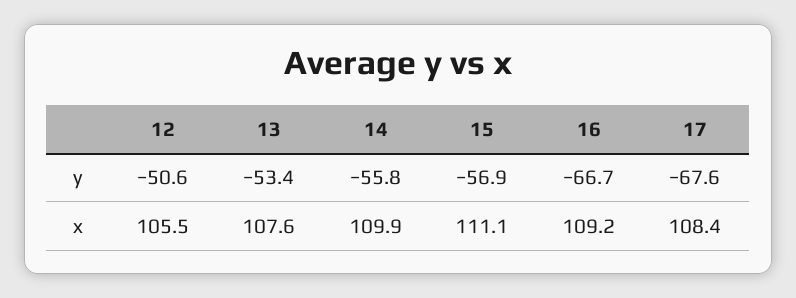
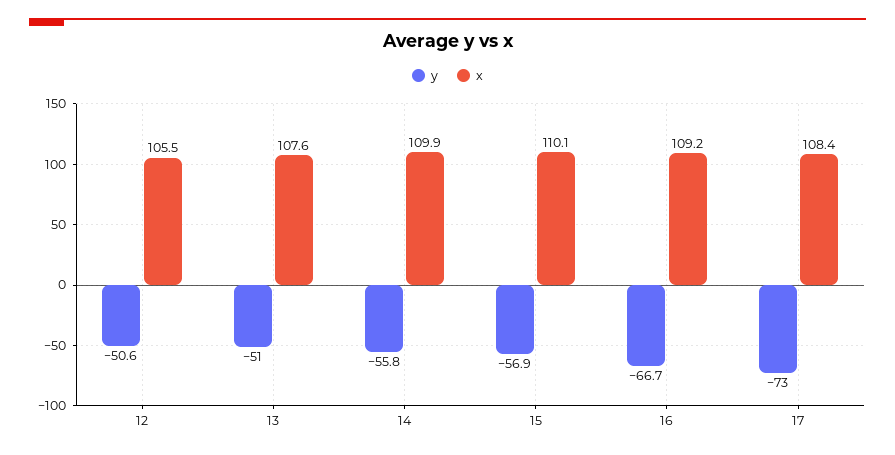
y, 13: -53.4 -> -51
y, 17: -67.6 -> -73
x, 15: 111.1 -> 110.1

